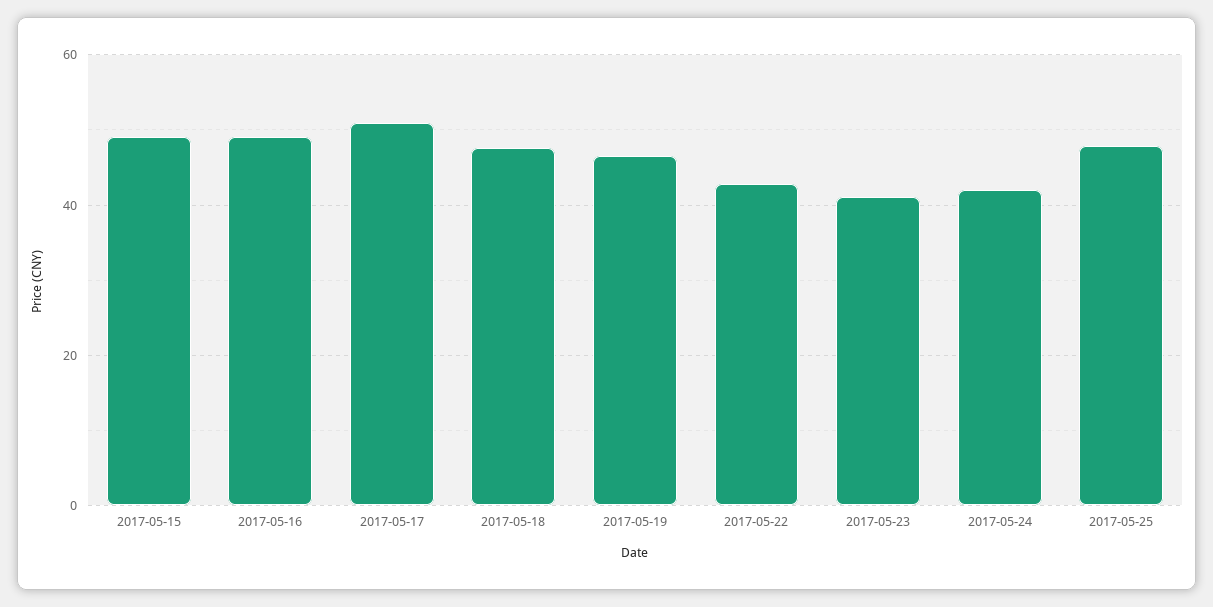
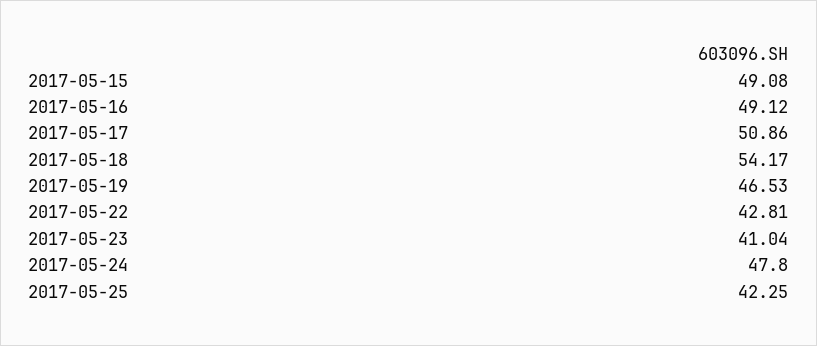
2017-05-18: 48 -> 54.17
2017-05-24: 42 -> 47.8
2017-05-25: 48 -> 42.25

